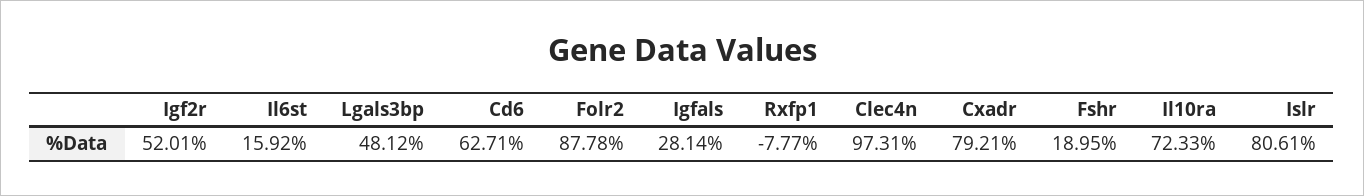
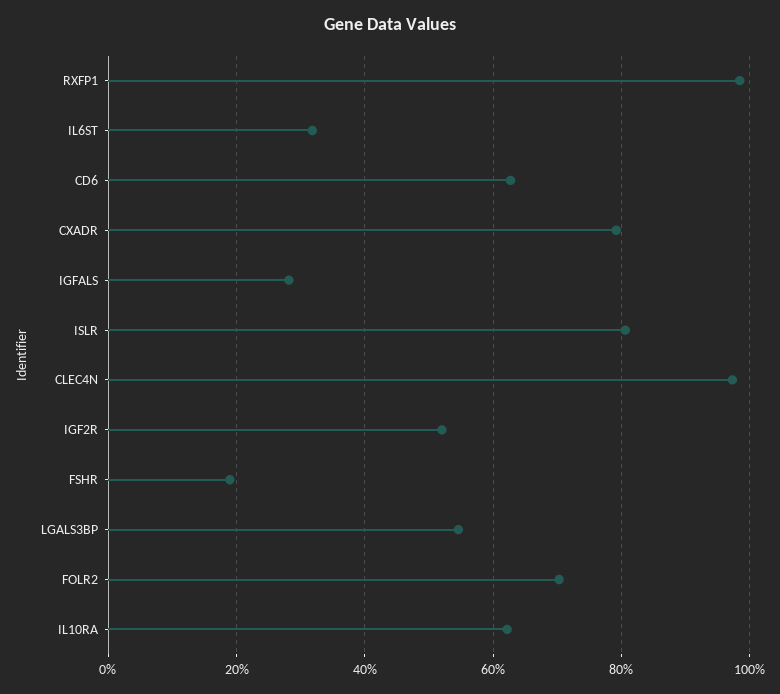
Il6st: 15.92 -> 32
Lgals3bp: 48.12 -> 54
Folr2: 87.78 -> 70
Rxfp1: -7.77 -> 98
Il10ra: 72.33 -> 62

